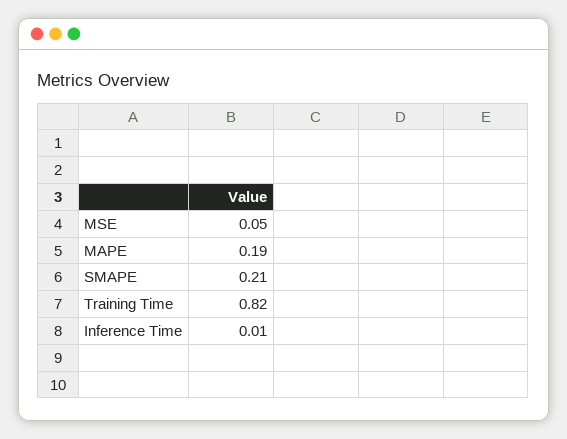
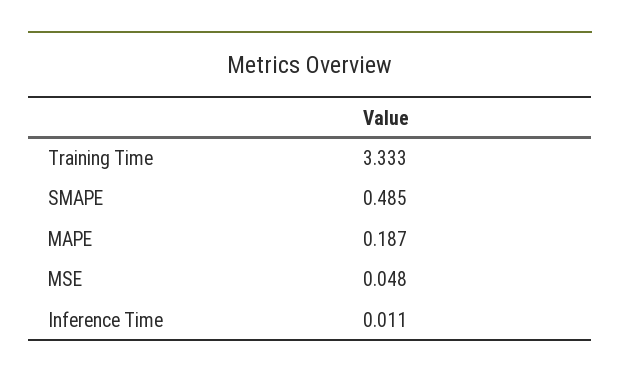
SMAPE: 0.21 -> 0.485
Training Time: 0.82 -> 3.333

